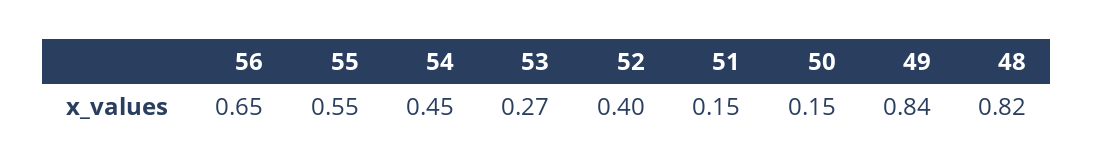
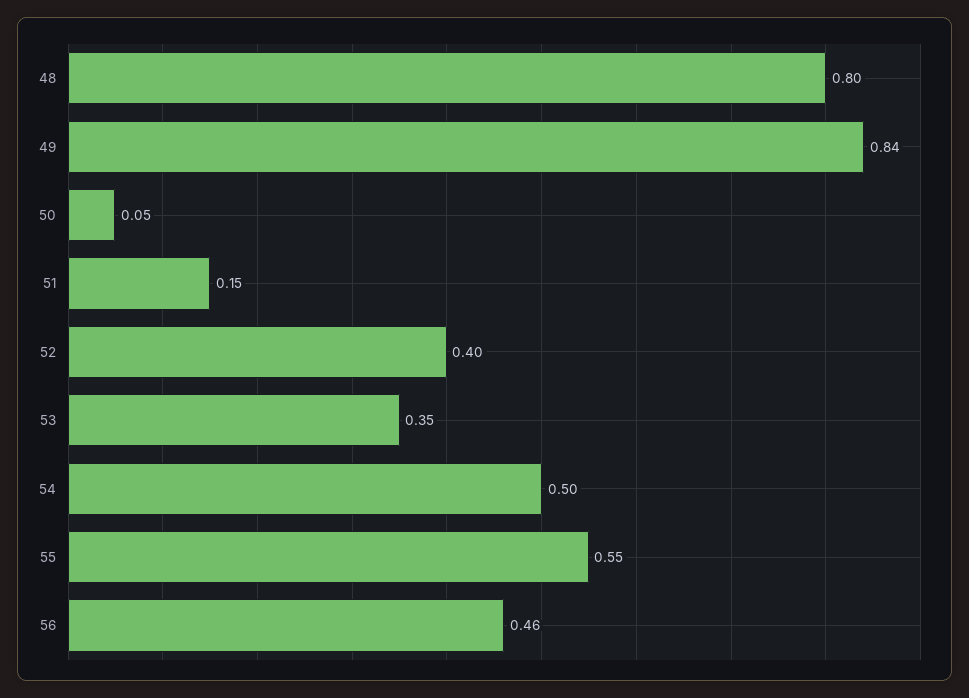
56: 0.65 -> 0.46
54: 0.45 -> 0.5
53: 0.27 -> 0.35
50: 0.15 -> 0.05
48: 0.82 -> 0.8

